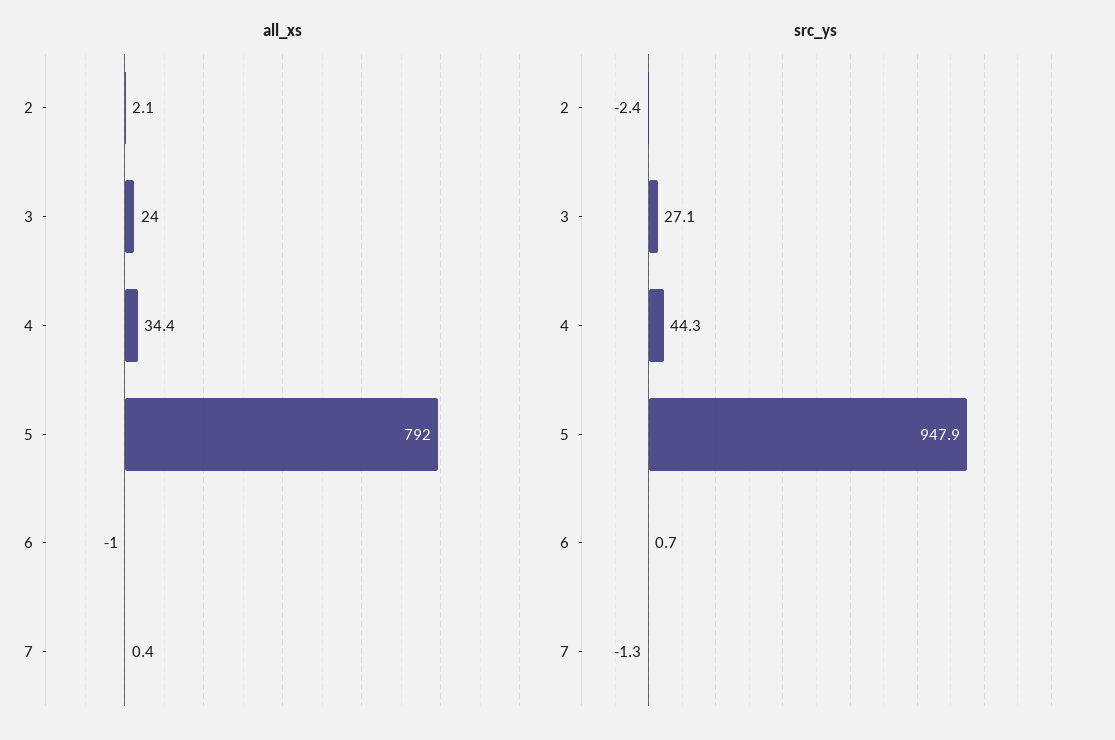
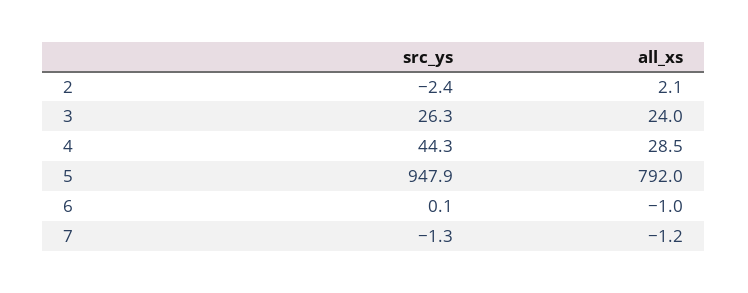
all_xs, 4: 34.4 -> 28.5
all_xs, 7: 0.4 -> -1.2
src_ys, 3: 27.1 -> 26.3
src_ys, 6: 0.7 -> 0.1

